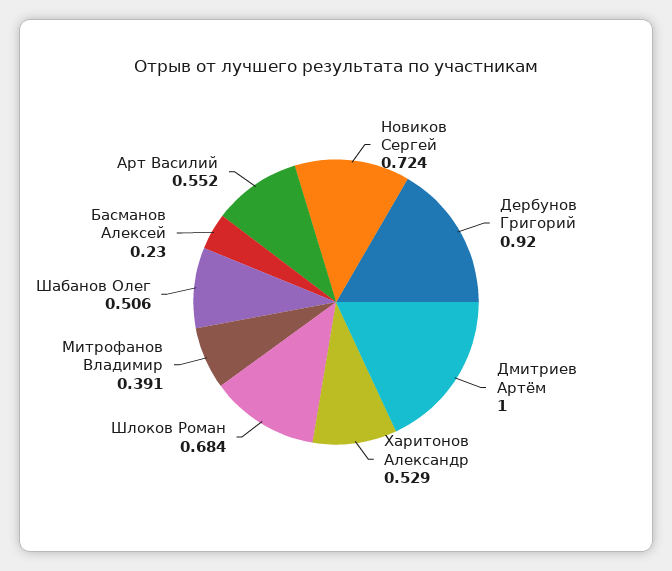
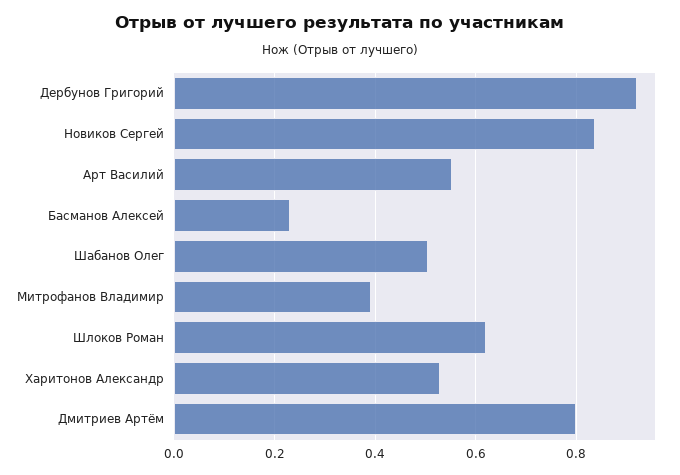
Новиков Сергей: 0.724 -> 0.84
Дмитриев Артём: 1 -> 0.8
Шлоков Роман: 0.684 -> 0.62

